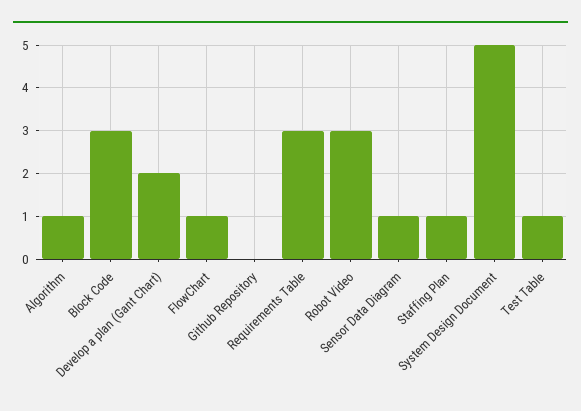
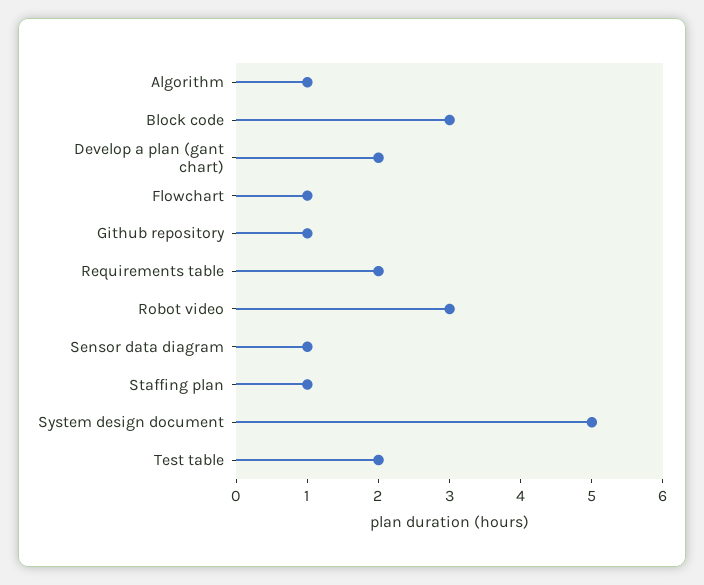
Github Repository: 0 -> 1
Requirements Table: 3 -> 2
Test Table: 1 -> 2

